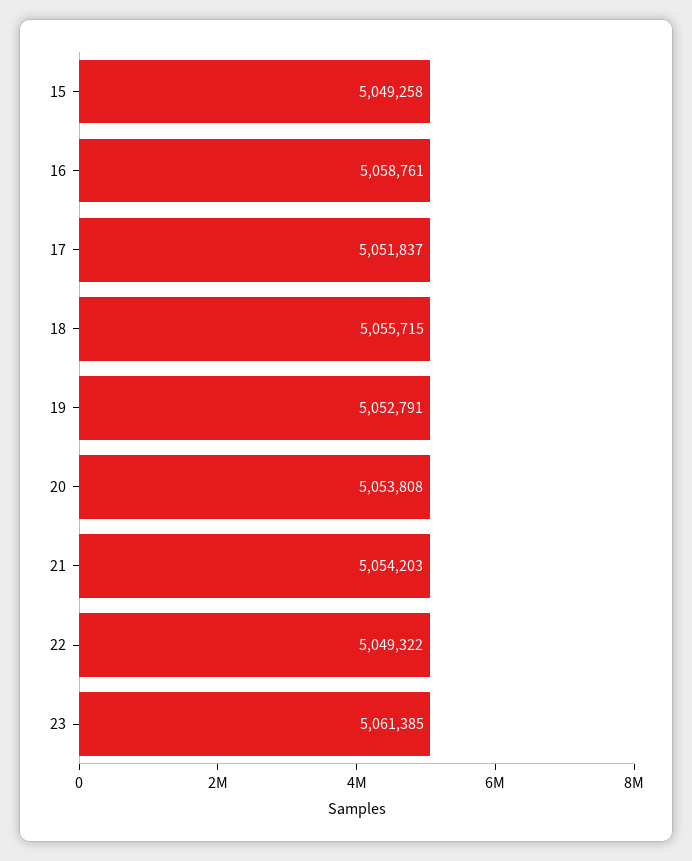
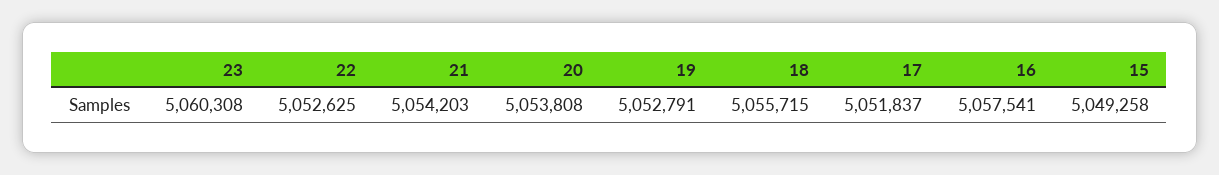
16: 5058761 -> 5057541
22: 5049322 -> 5052625
23: 5061385 -> 5060308

